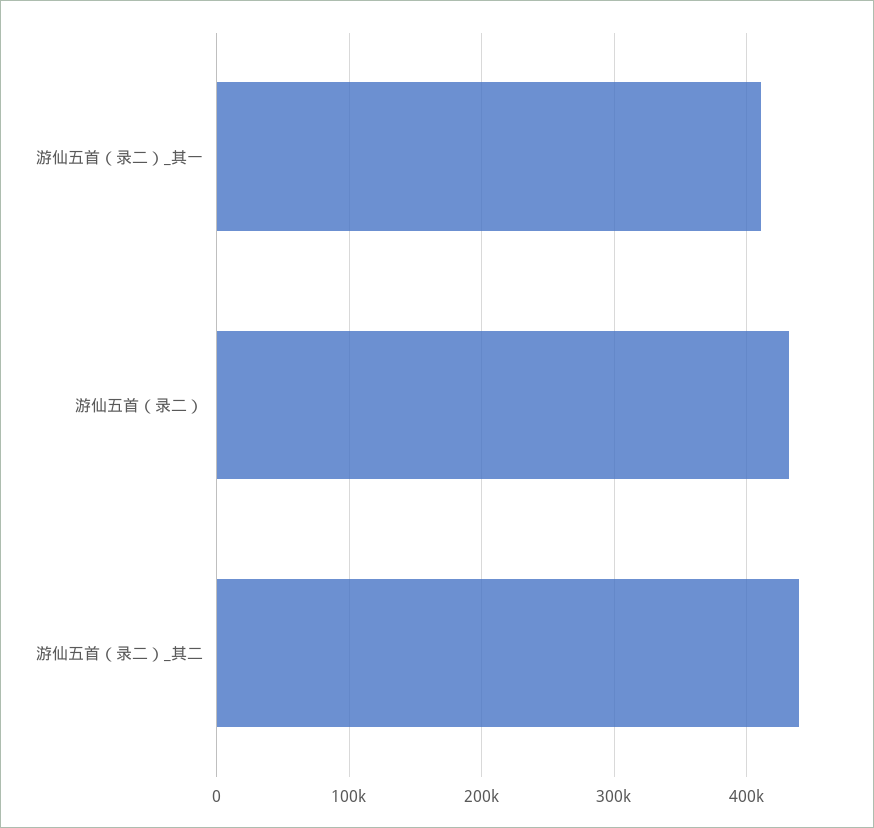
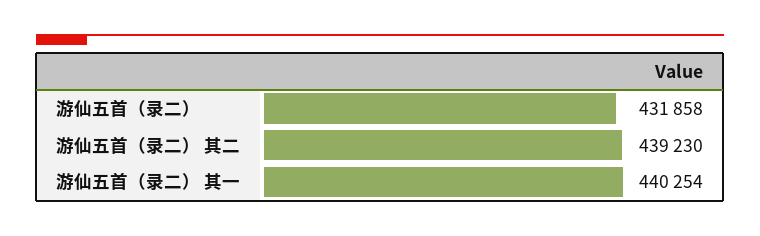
游仙五首（录二）_其一: 410000 -> 440254

